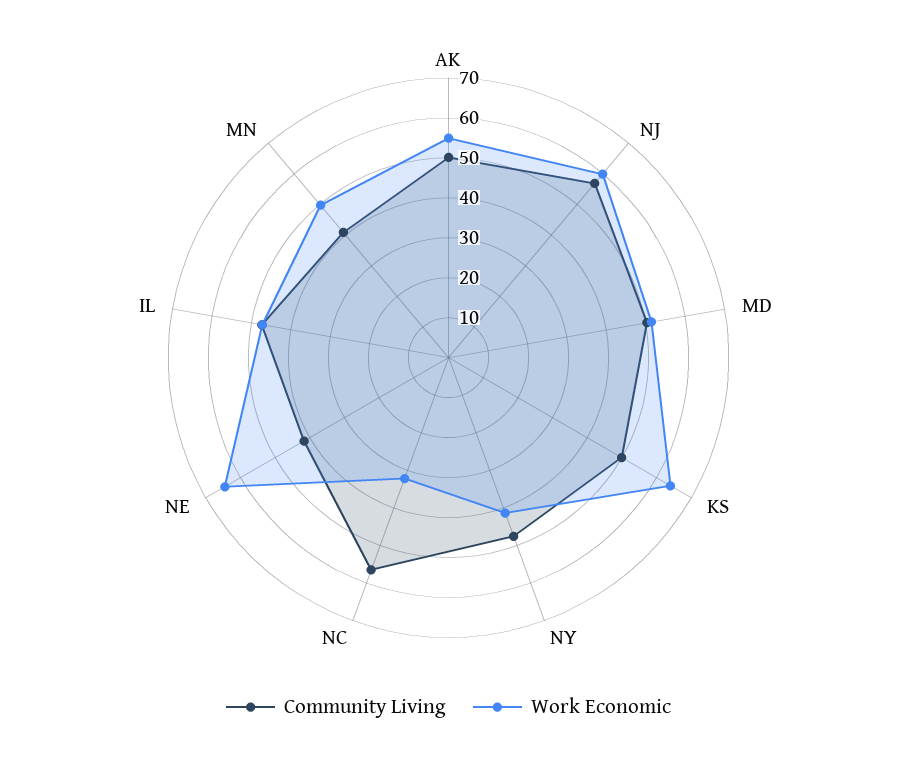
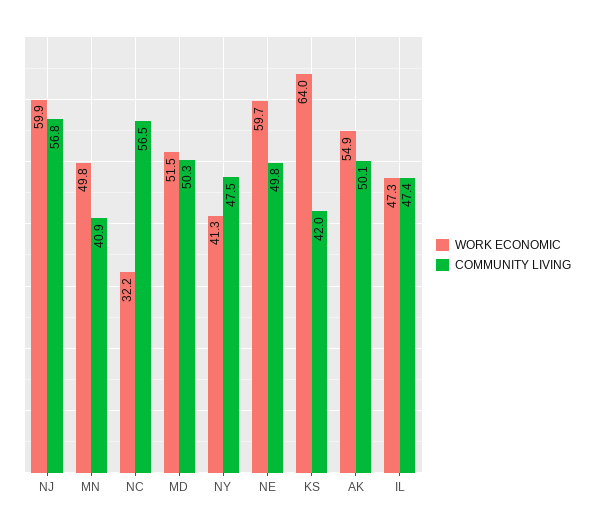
Community Living, KS: 50 -> 42
Community Living, NE: 42 -> 49.8
Work Economic, NE: 64 -> 59.7

